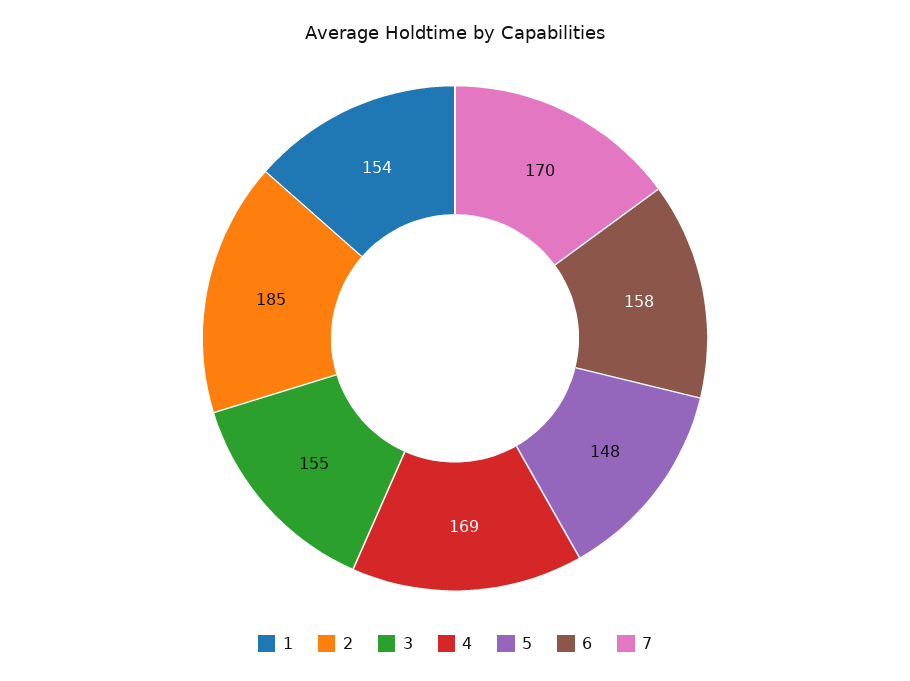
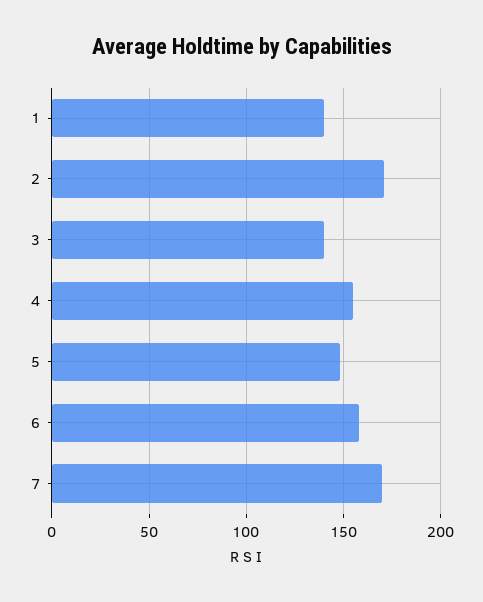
1: 154 -> 140
2: 185 -> 170
3: 155 -> 140
4: 169 -> 155

